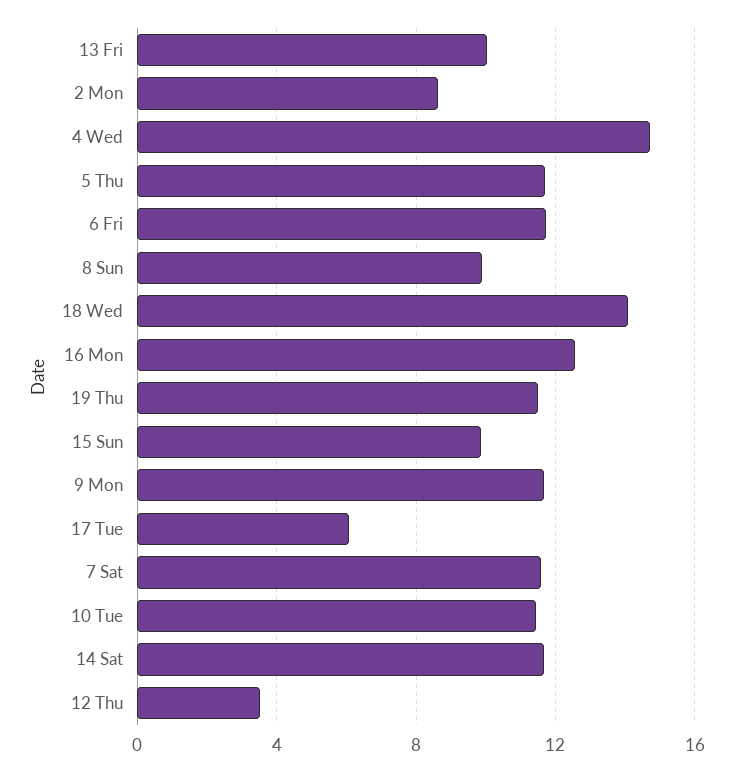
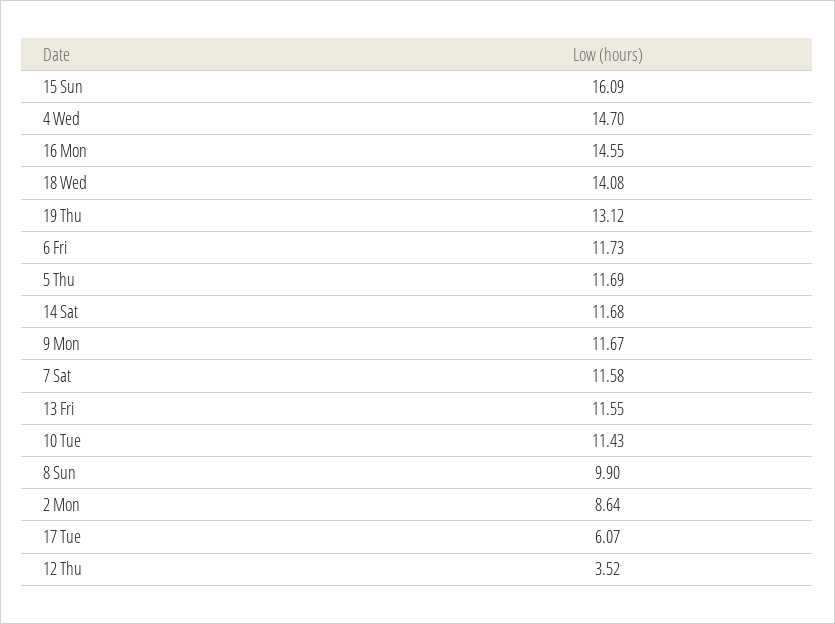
13 Fri: 10 -> 11.55
16 Mon: 12.5 -> 14.55
19 Thu: 11.5 -> 13.12
15 Sun: 10 -> 16.09

